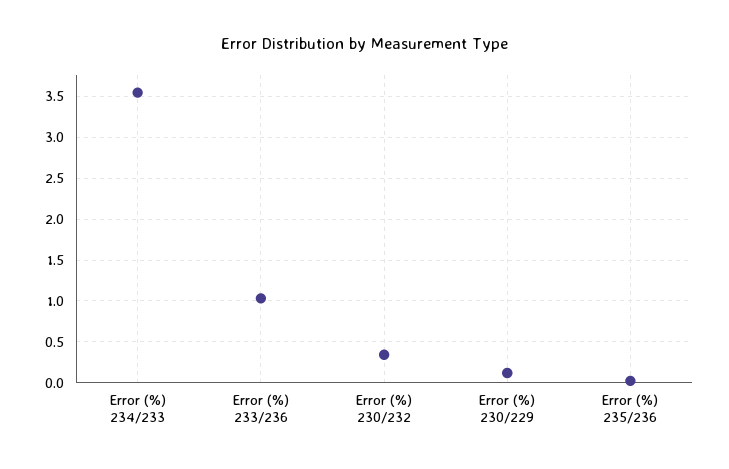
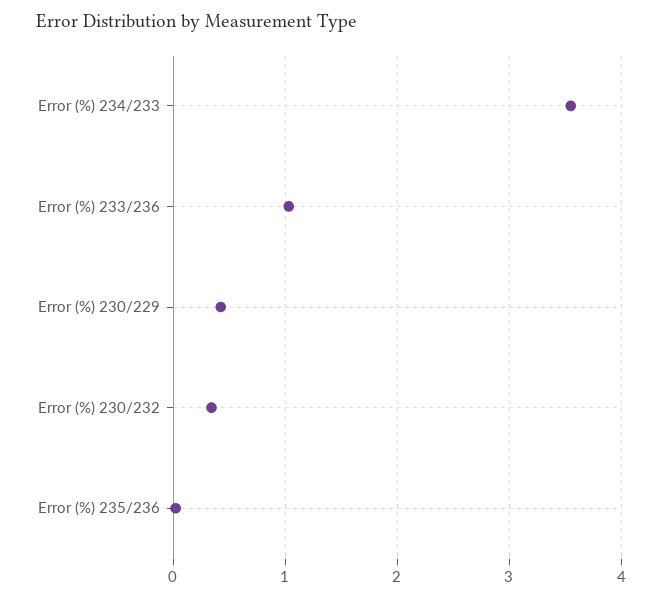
Error (%) 230/229: 0.1 -> 0.4

